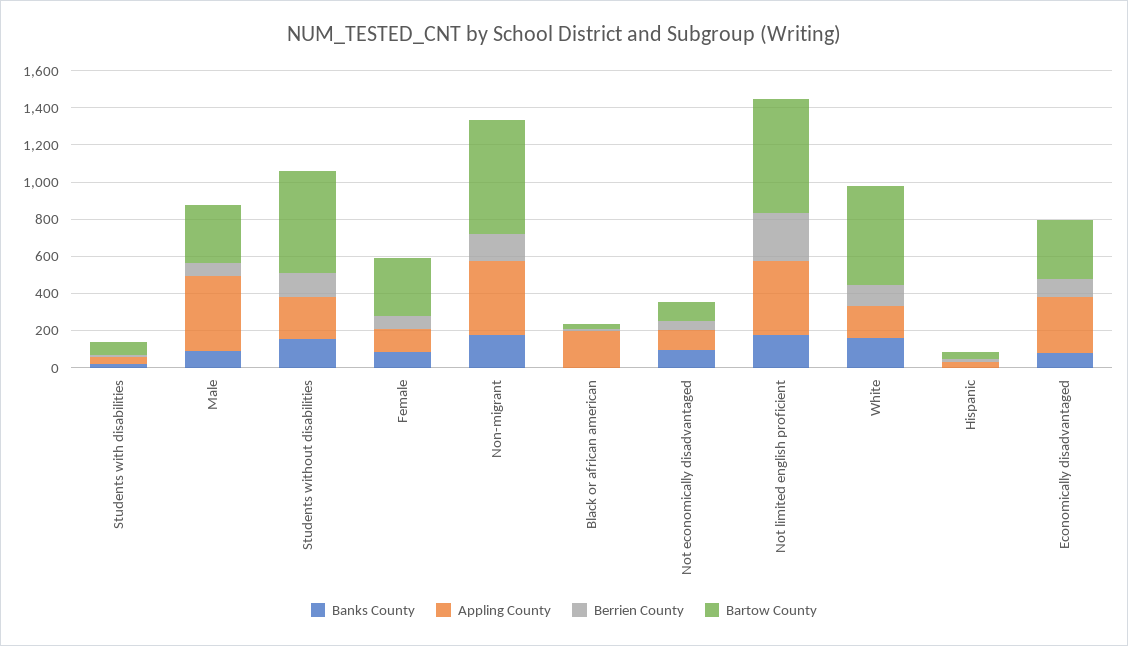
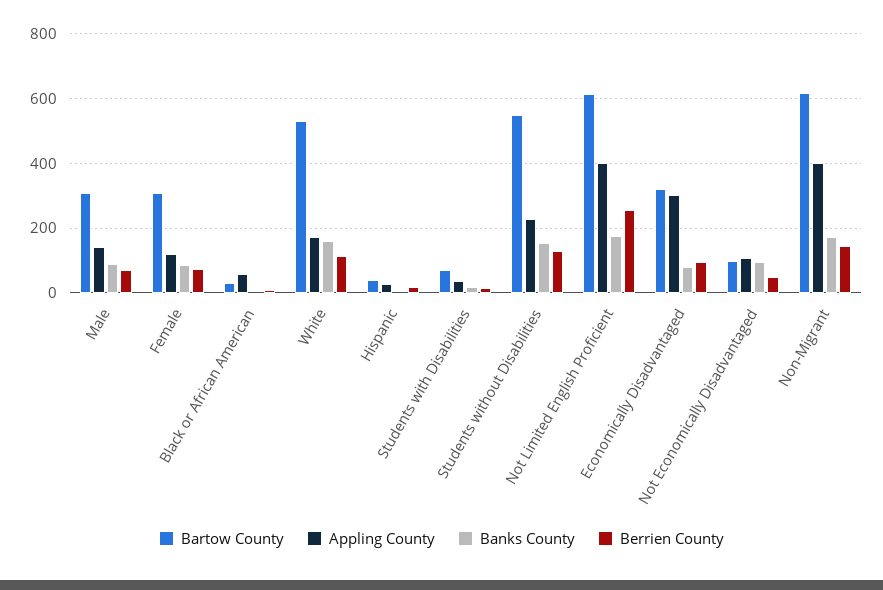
Appling County, Male: 400 -> 140
Appling County, Black or african american: 200 -> 60

